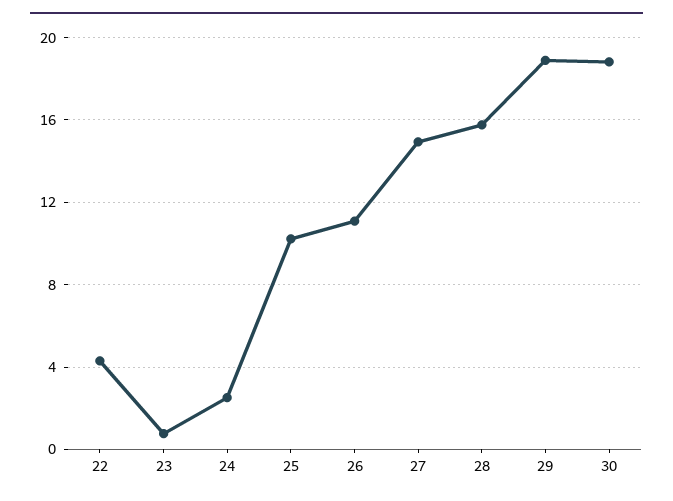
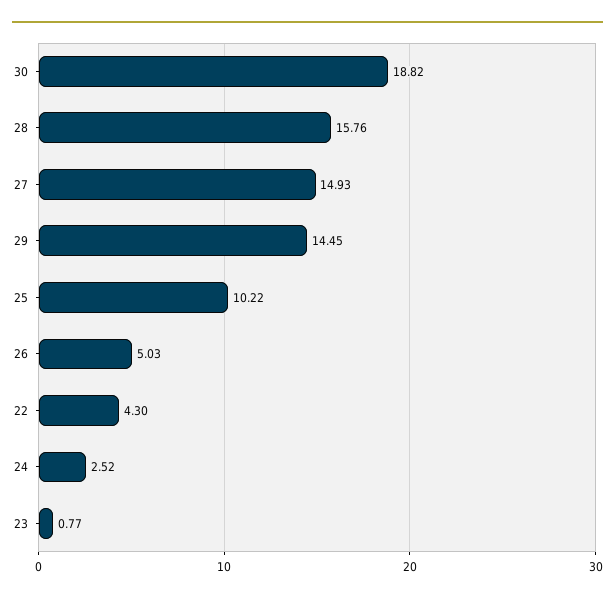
26: 11 -> 5.03
29: 19 -> 14.45

